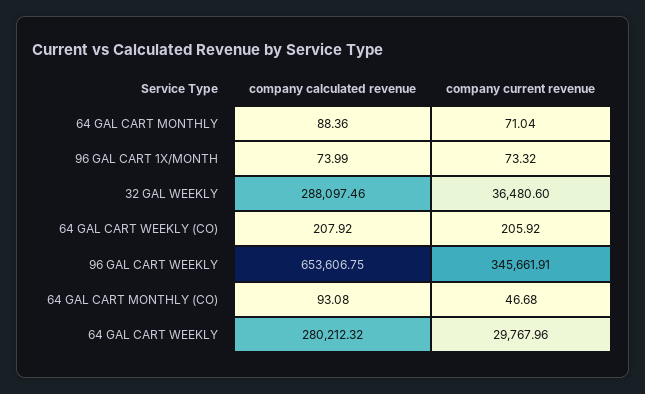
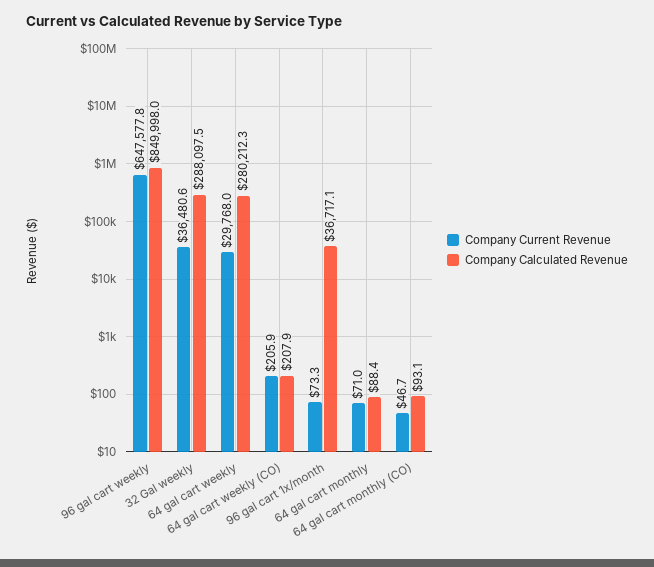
company calculated revenue, 96 GAL CART 1X/MONTH: 73.99 -> 36717.1
company calculated revenue, 96 GAL CART WEEKLY: 653606.75 -> 849998
company current revenue, 96 GAL CART WEEKLY: 345661.91 -> 647577.8

